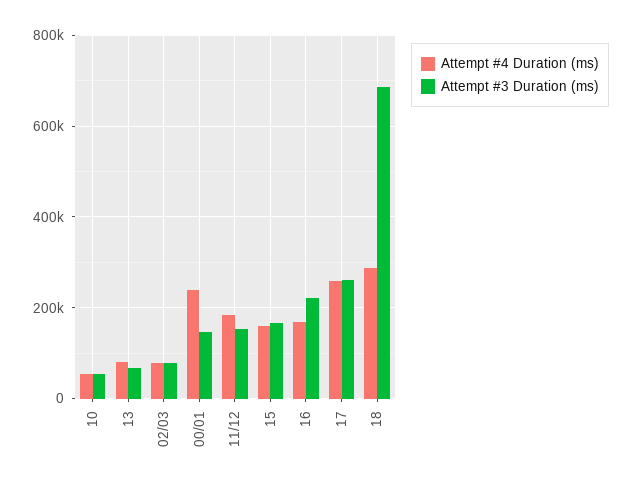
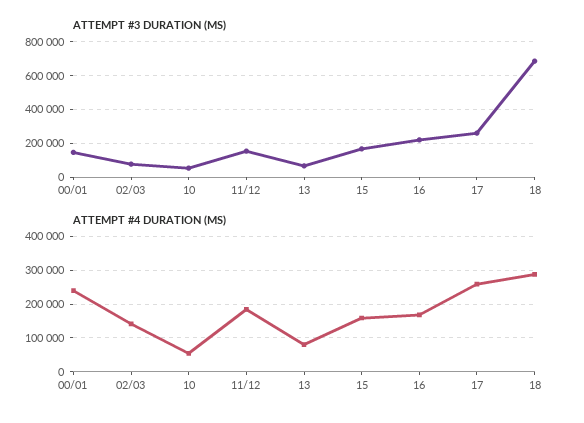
Attempt #4 Duration (ms), 02/03: 80000 -> 140000

